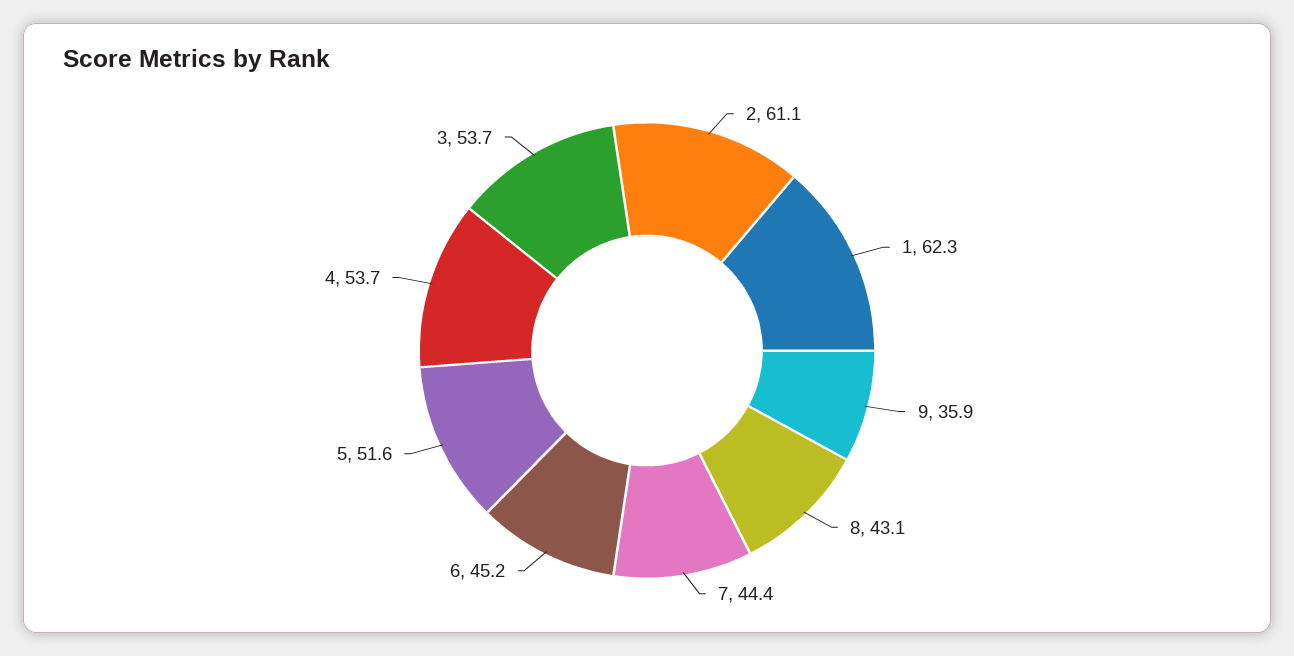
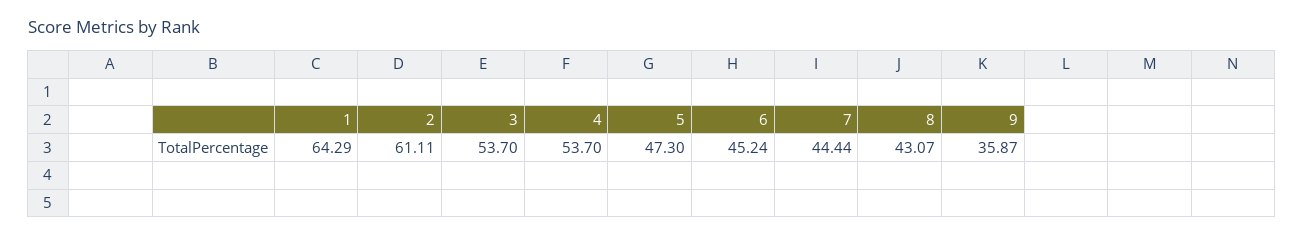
1: 62.3 -> 64.29
5: 51.6 -> 47.3

